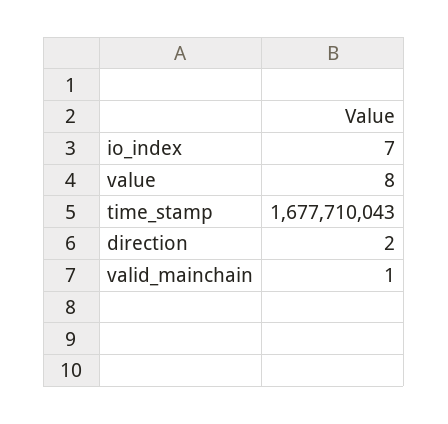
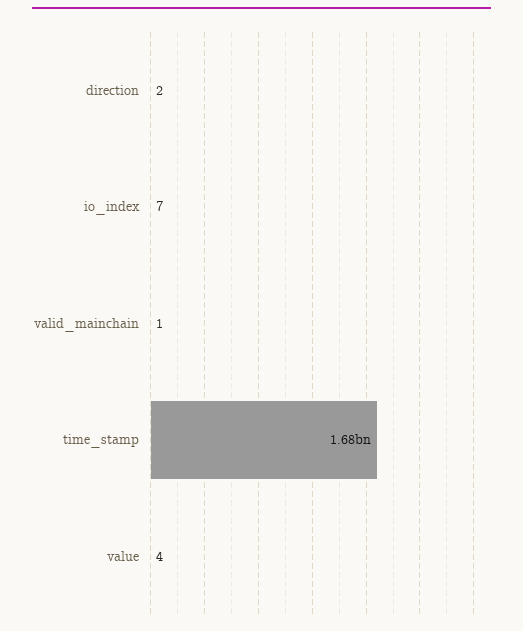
value: 8 -> 4

